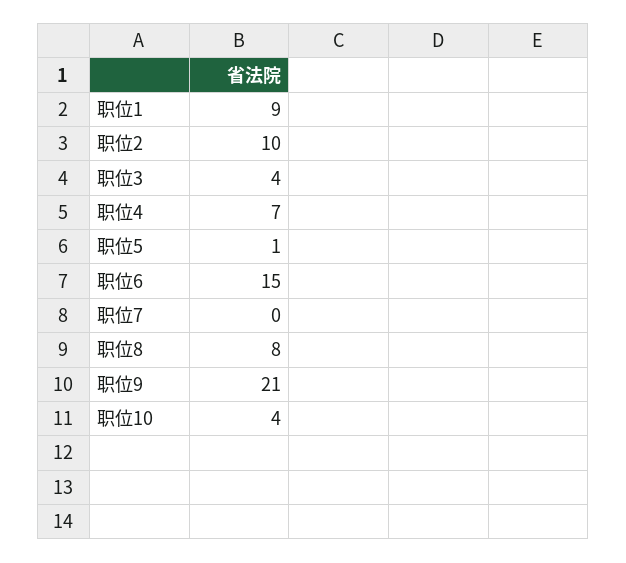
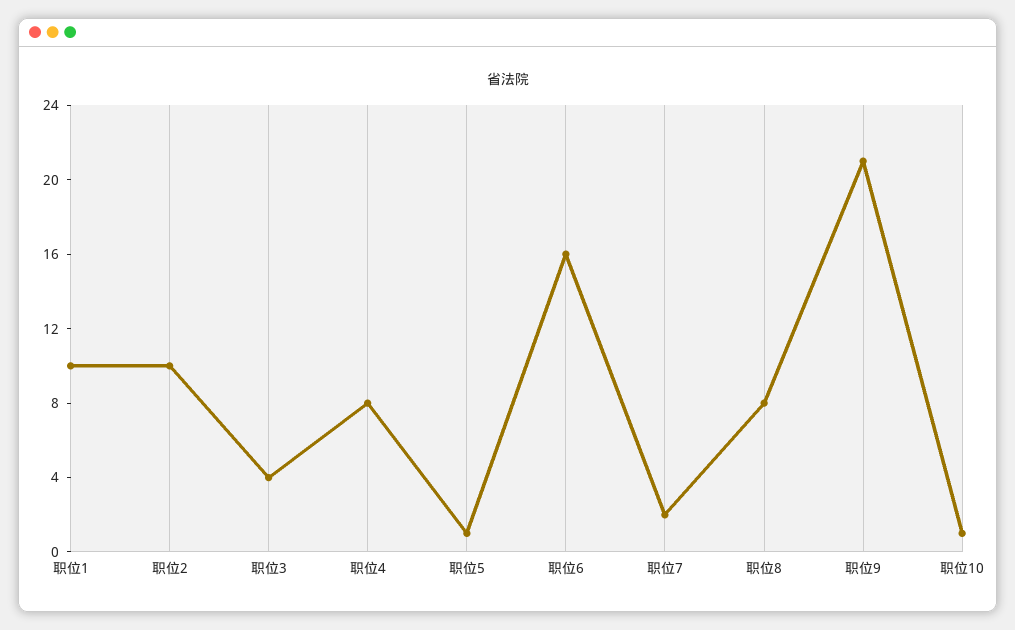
职位1: 9 -> 10
职位4: 7 -> 8
职位6: 15 -> 16
职位7: 0 -> 2
职位10: 4 -> 1

